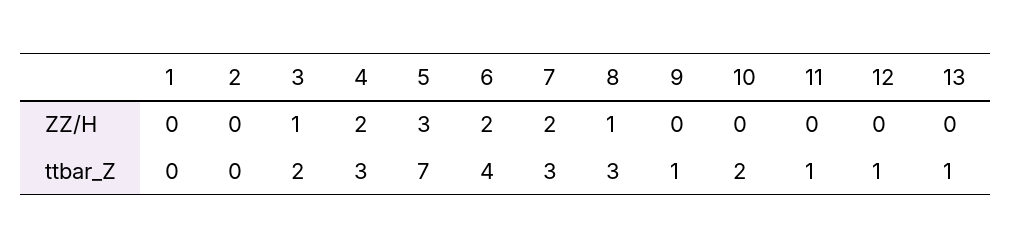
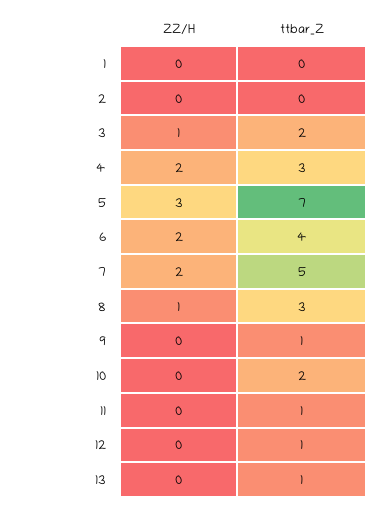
7, ttbar_Z: 3 -> 5

